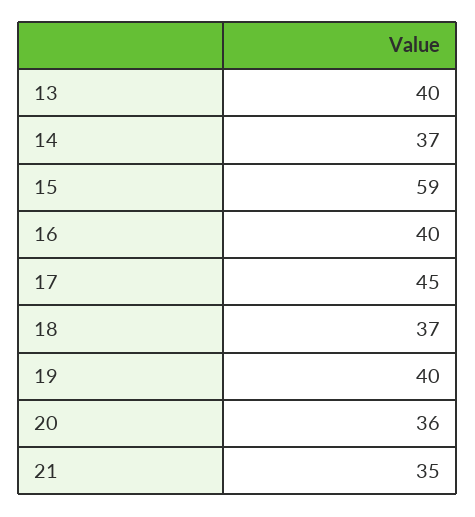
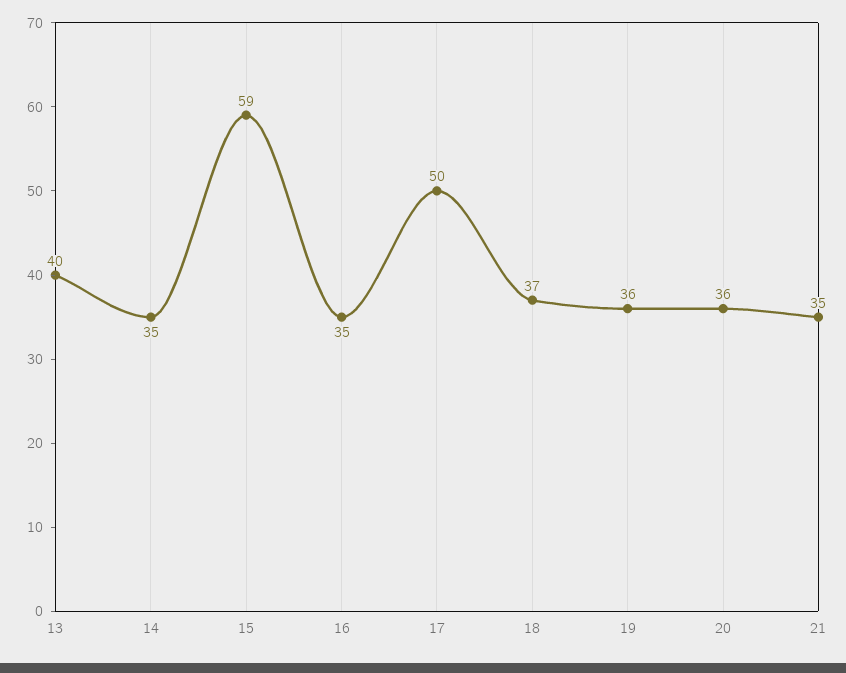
14: 37 -> 35
16: 40 -> 35
17: 45 -> 50
19: 40 -> 36

